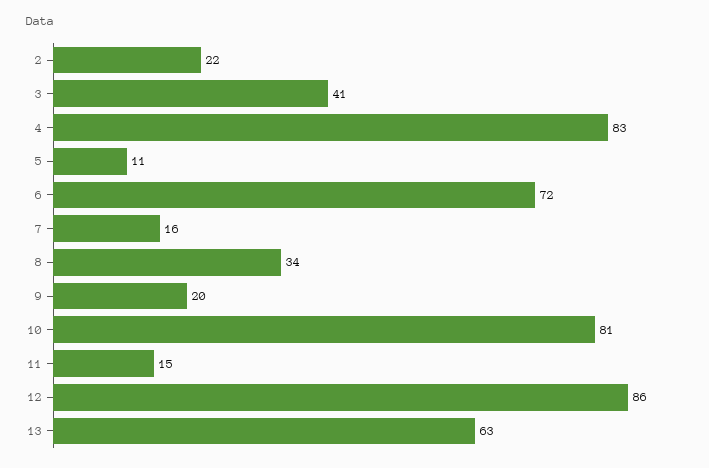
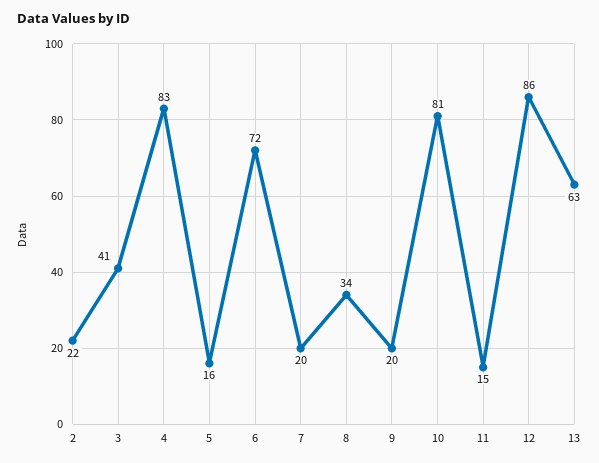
5: 11 -> 16
7: 16 -> 20

